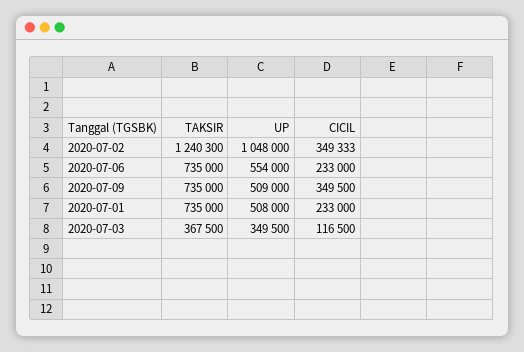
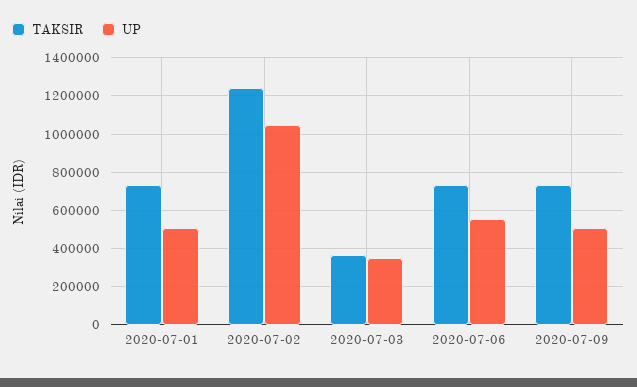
CICIL, 2020-07-02: 349333 -> none
CICIL, 2020-07-06: 233000 -> none
CICIL, 2020-07-09: 349500 -> none
CICIL, 2020-07-01: 233000 -> none
CICIL, 2020-07-03: 116500 -> none

